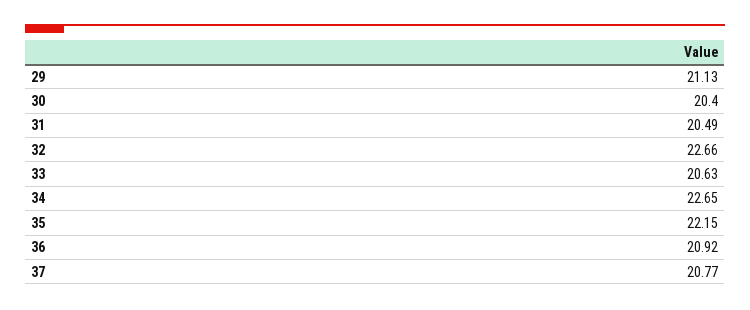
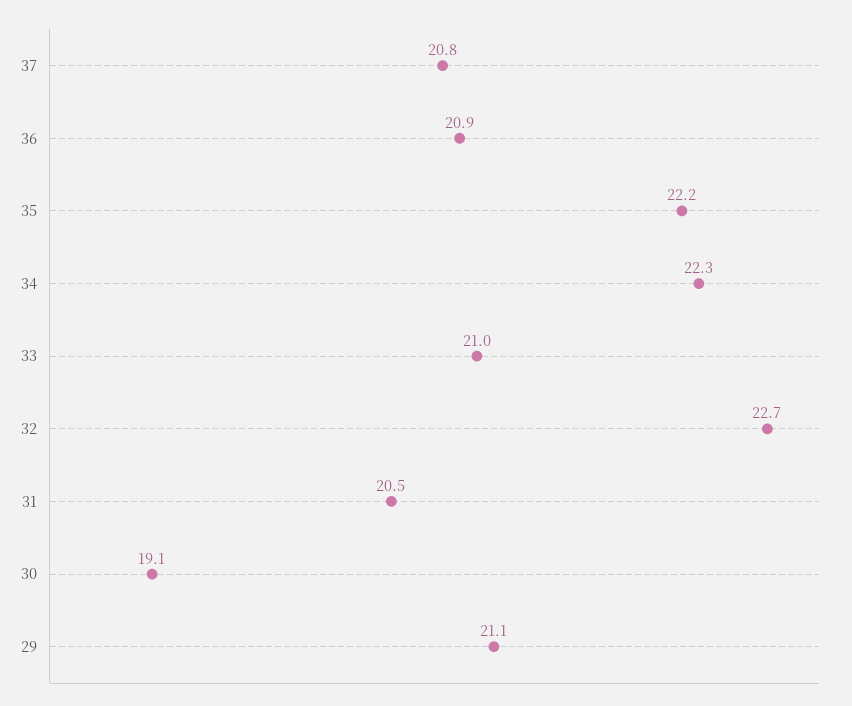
30: 20.4 -> 19.1
33: 20.63 -> 21
34: 22.65 -> 22.3

